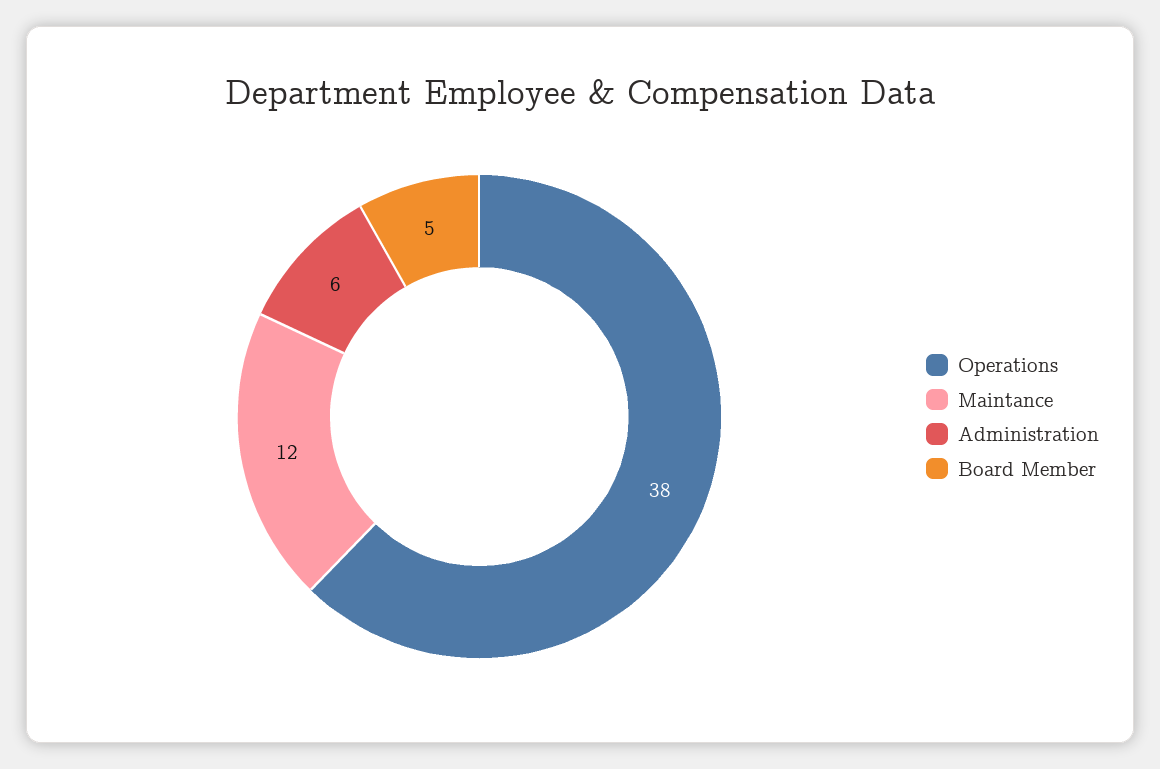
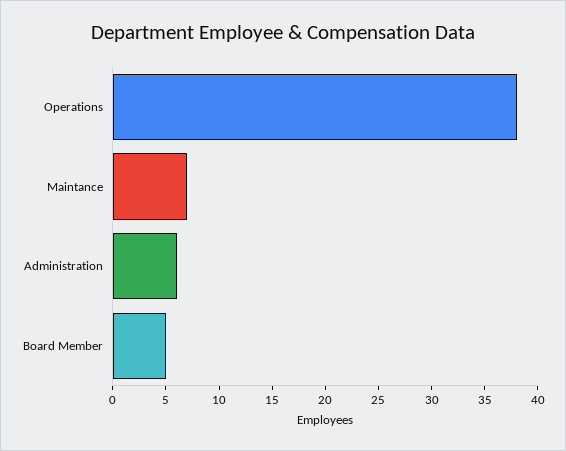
Maintance: 12 -> 7

